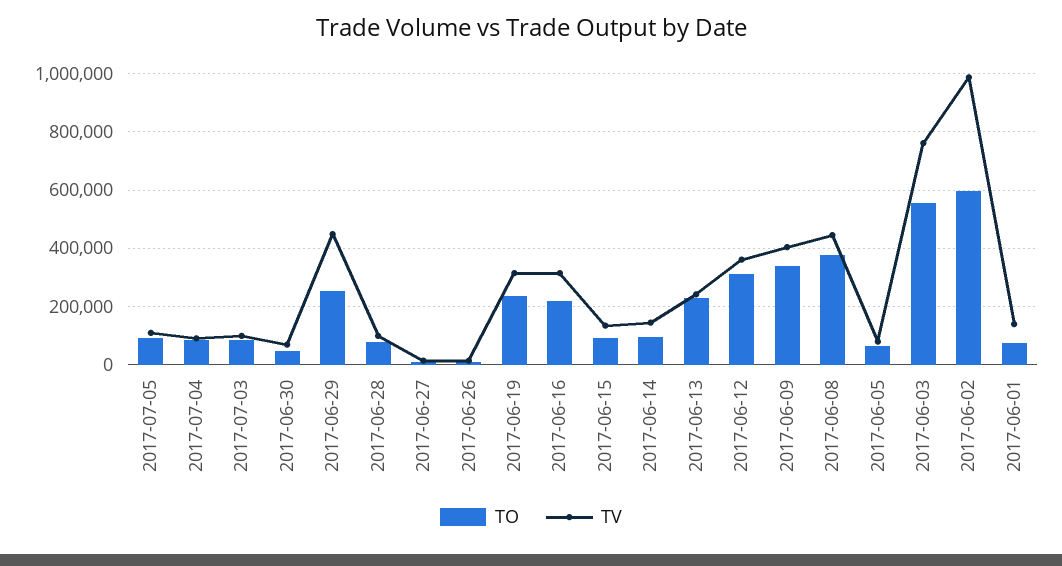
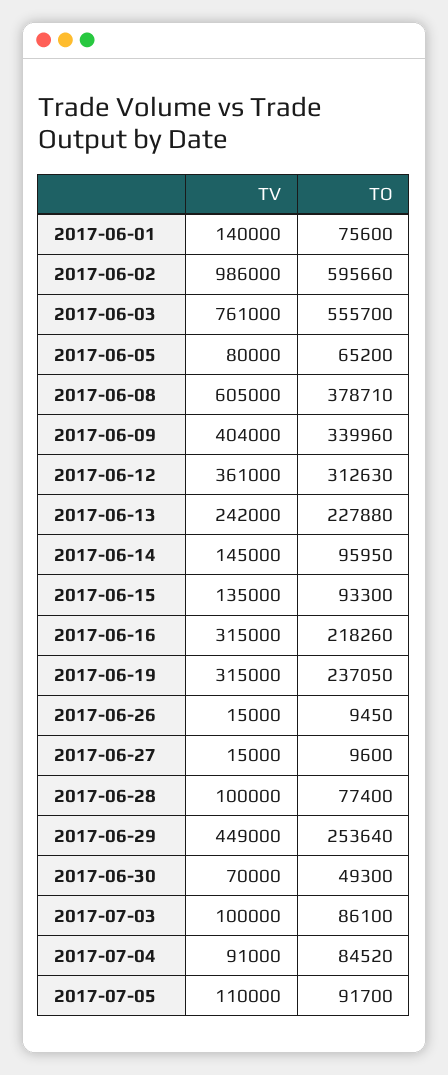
TV, 2017-06-08: 450000 -> 605000

